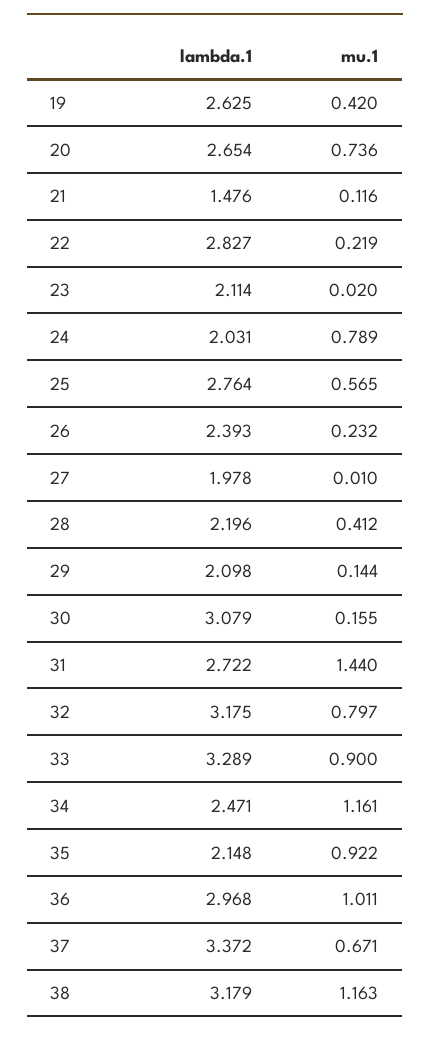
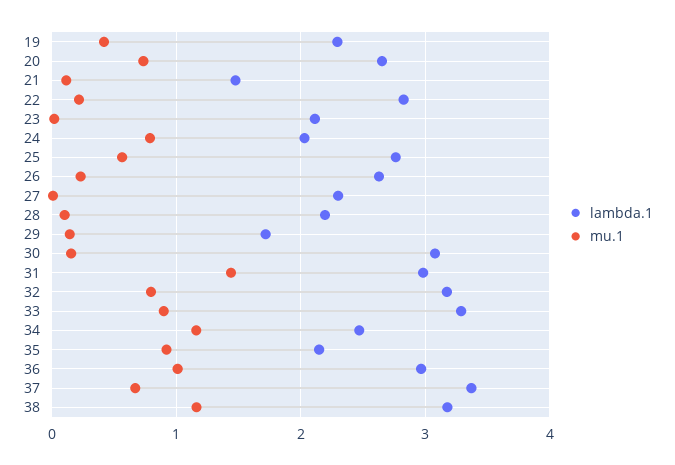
lambda.1, 19: 2.625 -> 2.3
lambda.1, 26: 2.393 -> 2.6
lambda.1, 27: 1.978 -> 2.3
mu.1, 28: 0.412 -> 0.1
lambda.1, 29: 2.098 -> 1.7
lambda.1, 31: 2.722 -> 3

